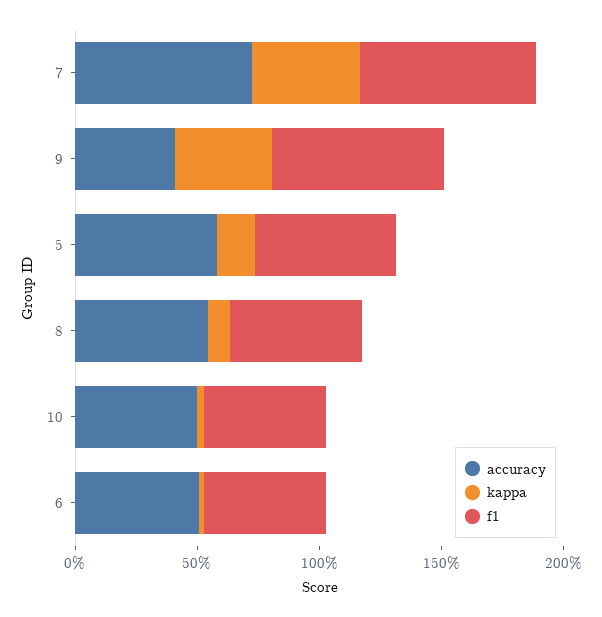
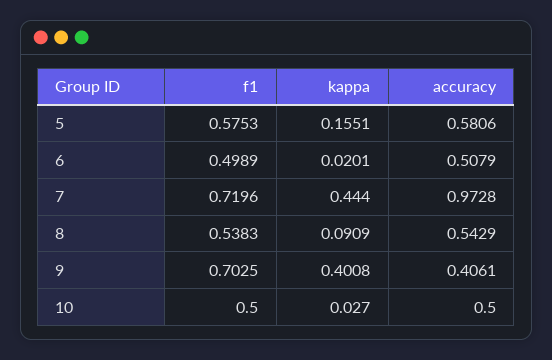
accuracy, 7: 0.7 -> 0.9728

